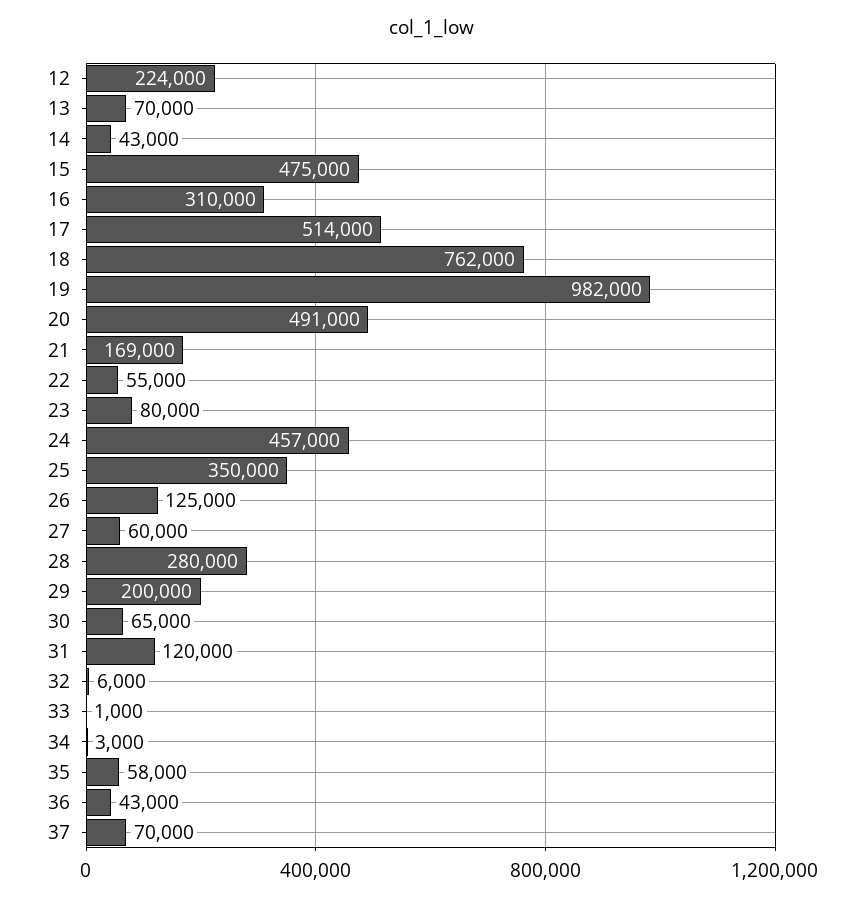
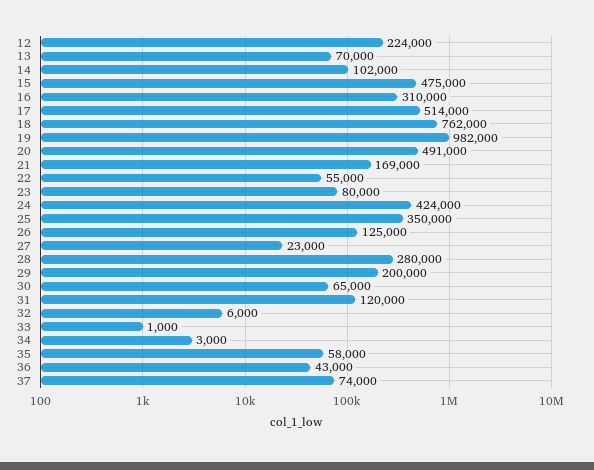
14: 43000 -> 102000
24: 457000 -> 424000
27: 60000 -> 23000
37: 70000 -> 74000

